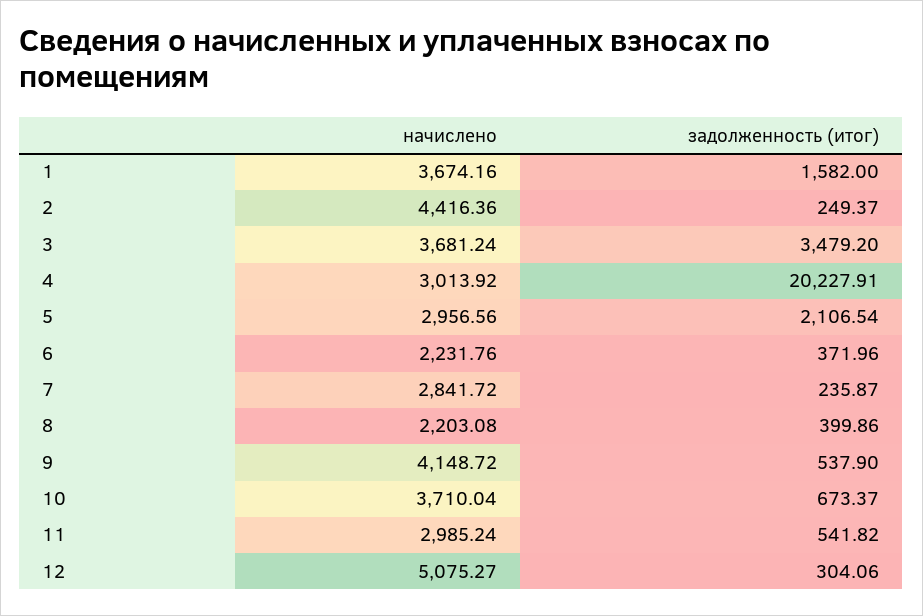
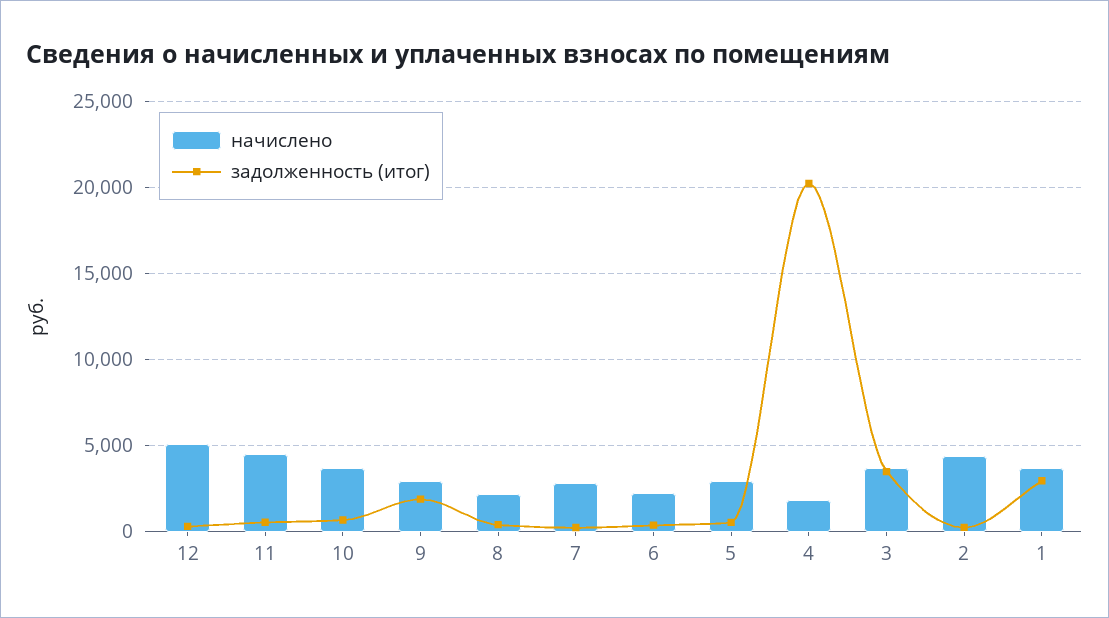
задолженность (итог), 1: 1582 -> 3000
начислено, 4: 3013.92 -> 2000
задолженность (итог), 5: 2106.54 -> 500
начислено, 9: 4148.72 -> 3000
задолженность (итог), 9: 537.9 -> 2000
начислено, 11: 2985.24 -> 4500

